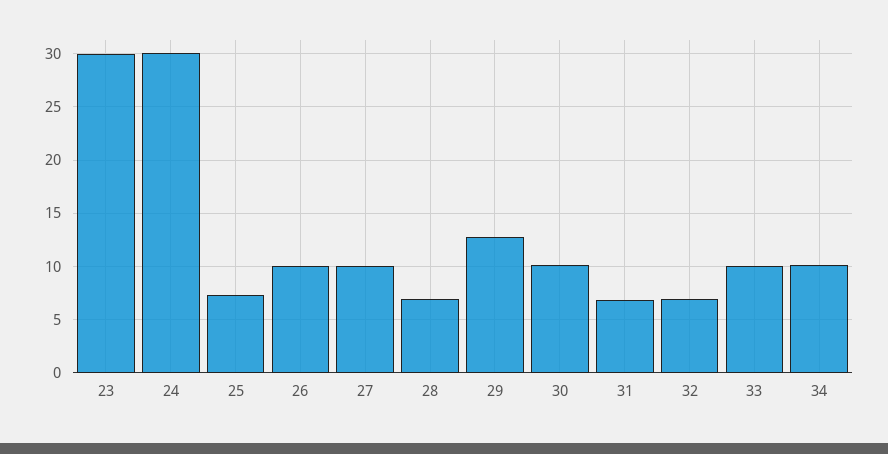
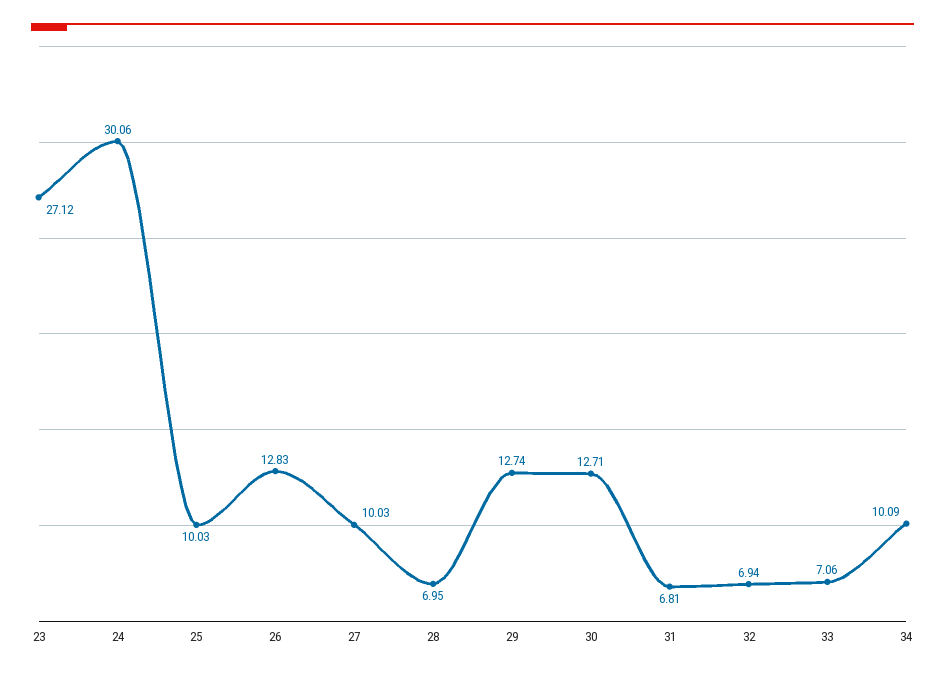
23: 30 -> 27.12
25: 7 -> 10.03
26: 10 -> 12.83
30: 10 -> 12.71
33: 10 -> 7.06

